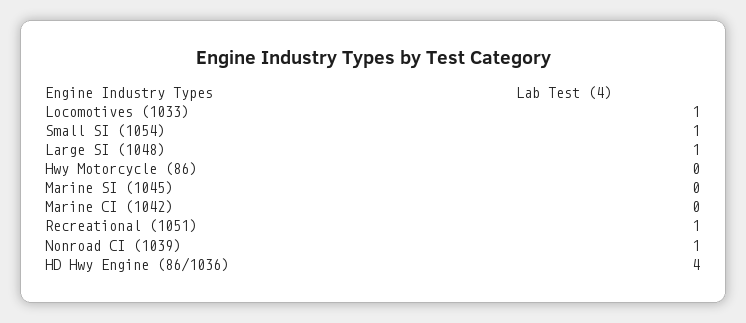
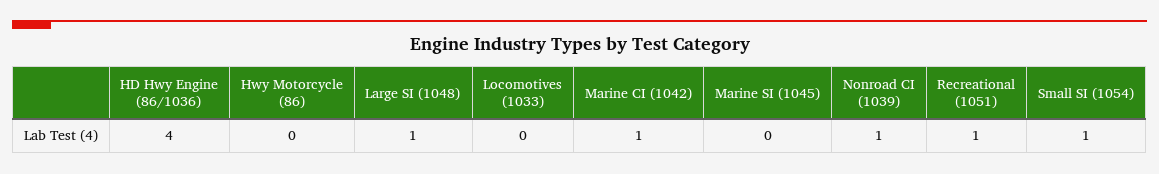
Locomotives (1033): 1 -> 0
Marine CI (1042): 0 -> 1

